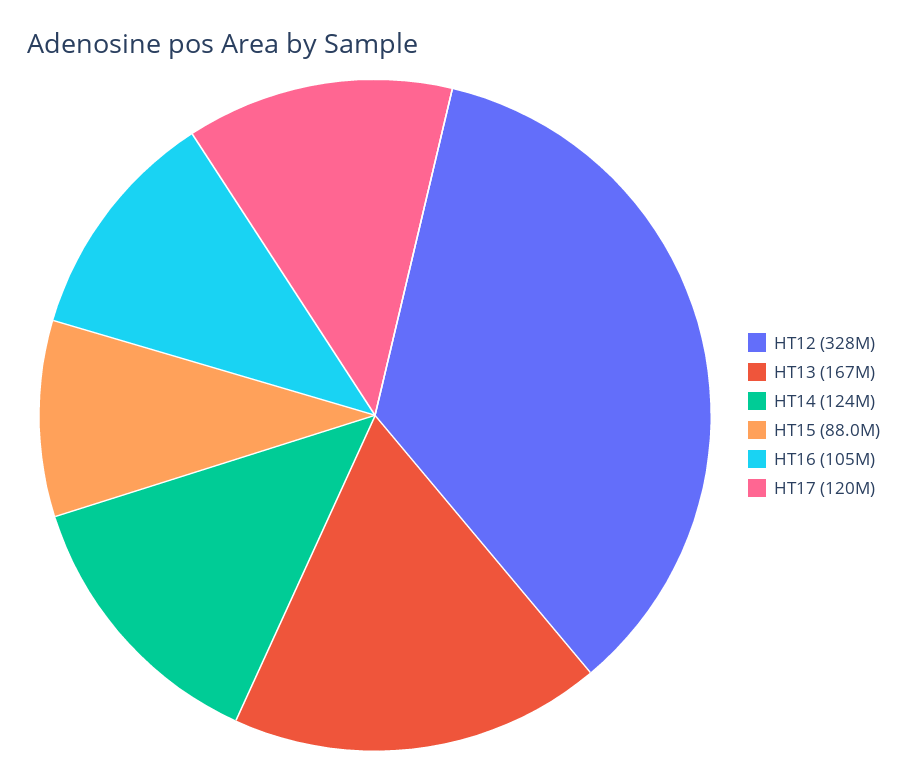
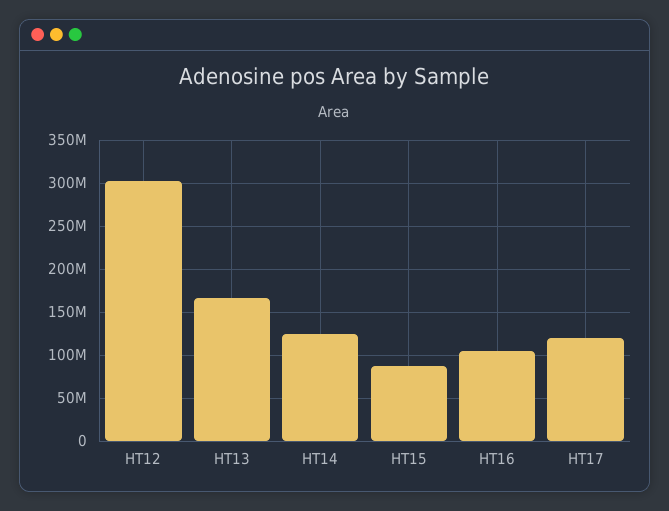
HT12: 328000000 -> 300000000

